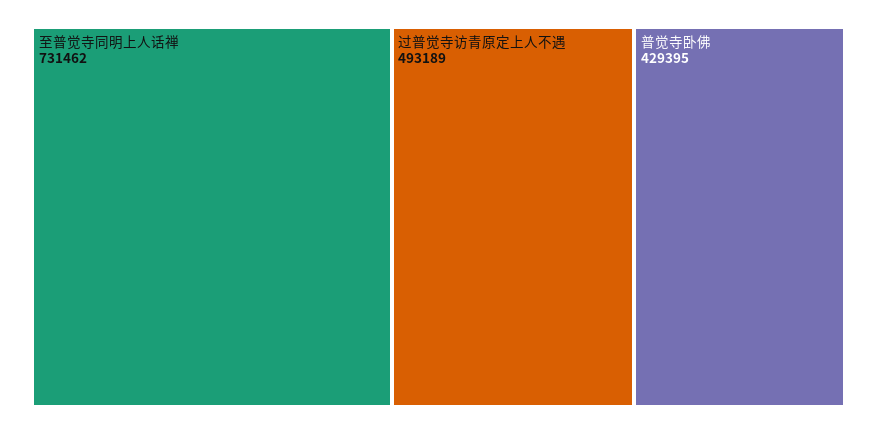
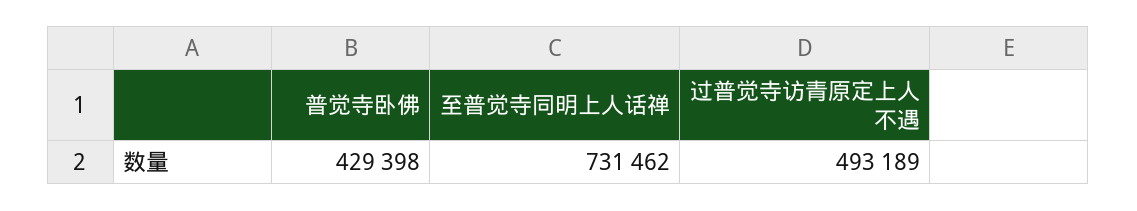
普觉寺卧佛: 429395 -> 429398

